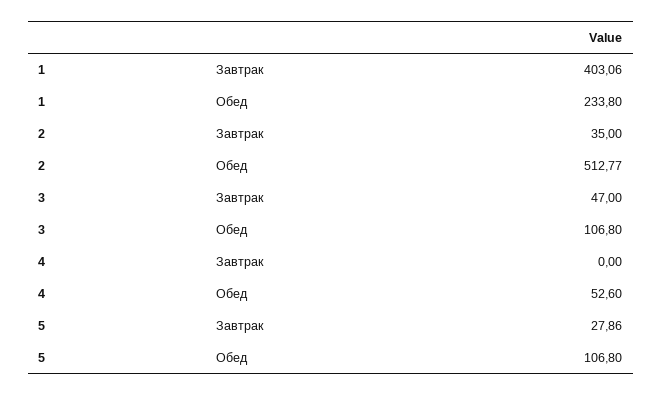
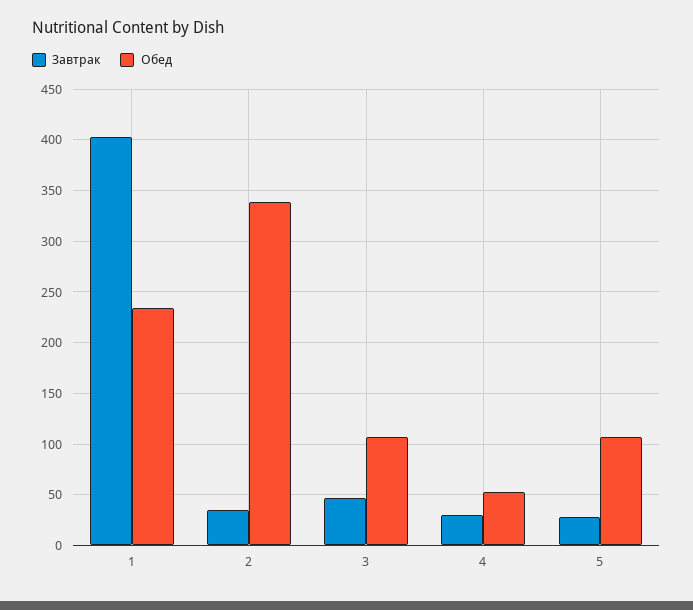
Обед, 2: 512.77 -> 340
Завтрак, 4: 0 -> 30

